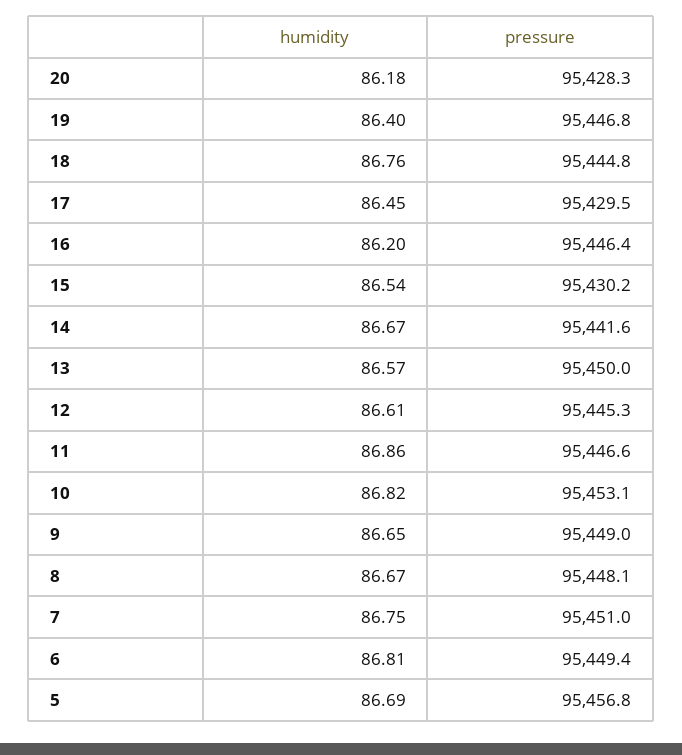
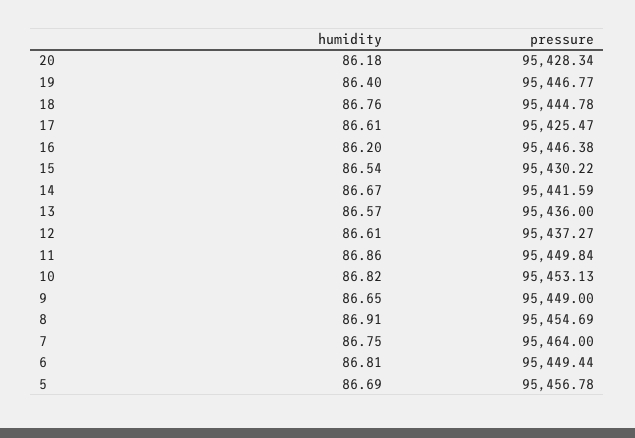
humidity, 17: 86.45 -> 86.61
pressure, 17: 95429.5 -> 95425.47
pressure, 13: 95450 -> 95436
pressure, 12: 95445.3 -> 95437.27
pressure, 11: 95446.6 -> 95449.84
humidity, 8: 86.67 -> 86.91
pressure, 8: 95448.1 -> 95454.69
pressure, 7: 95451 -> 95464

